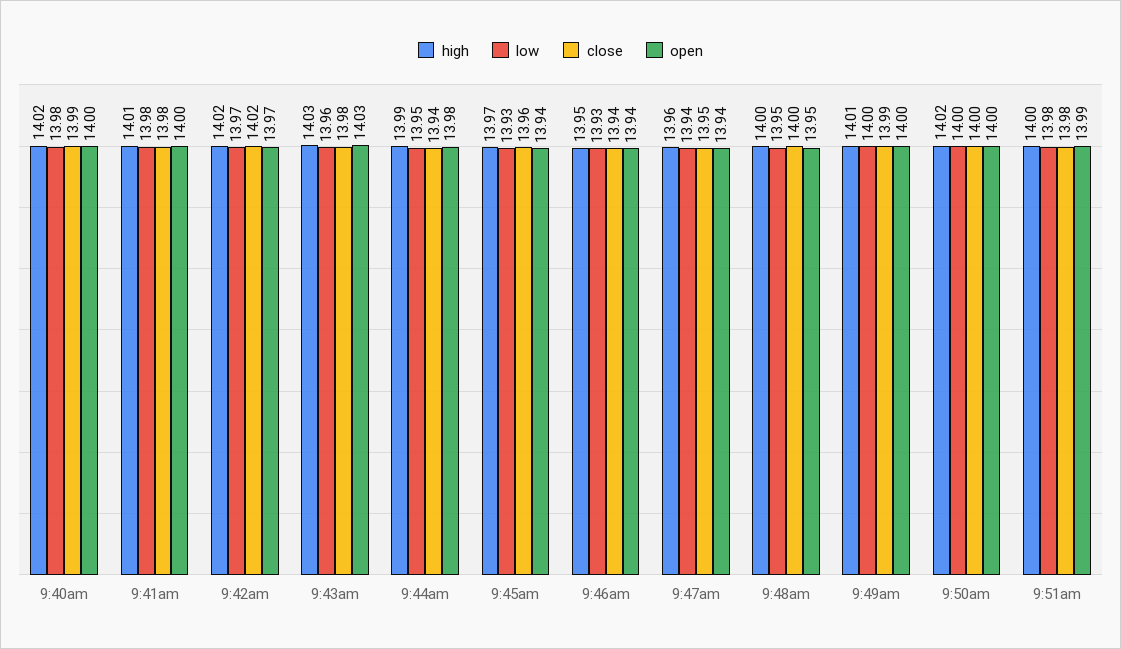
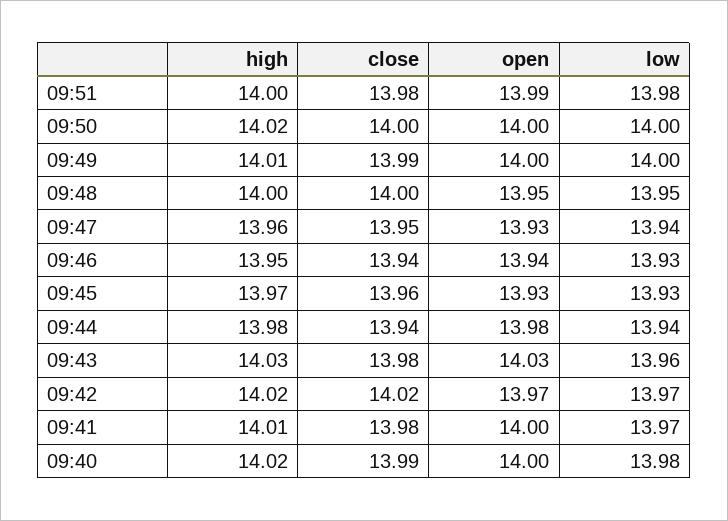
low, 9:41am: 13.98 -> 13.97
high, 9:44am: 13.99 -> 13.98
low, 9:44am: 13.95 -> 13.94
open, 9:45am: 13.94 -> 13.93
open, 9:47am: 13.94 -> 13.93

